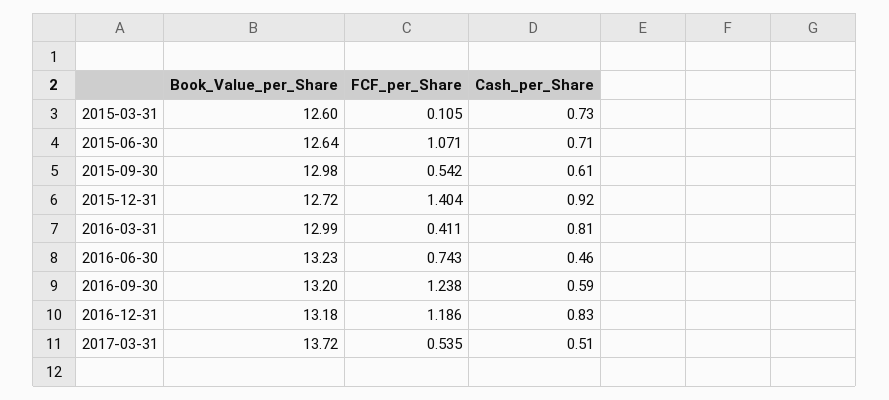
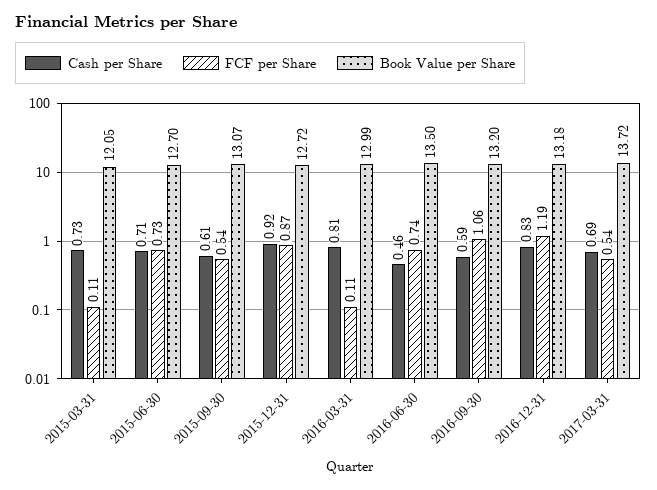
Book_Value_per_Share, 2015-03-31: 12.6 -> 12.05
Book_Value_per_Share, 2015-06-30: 12.64 -> 12.7
FCF_per_Share, 2015-06-30: 1.071 -> 0.73
Book_Value_per_Share, 2015-09-30: 12.98 -> 13.07
FCF_per_Share, 2015-12-31: 1.404 -> 0.87
FCF_per_Share, 2016-03-31: 0.411 -> 0.11
Book_Value_per_Share, 2016-06-30: 13.23 -> 13.5
FCF_per_Share, 2016-09-30: 1.238 -> 1.06
Cash_per_Share, 2017-03-31: 0.51 -> 0.69

